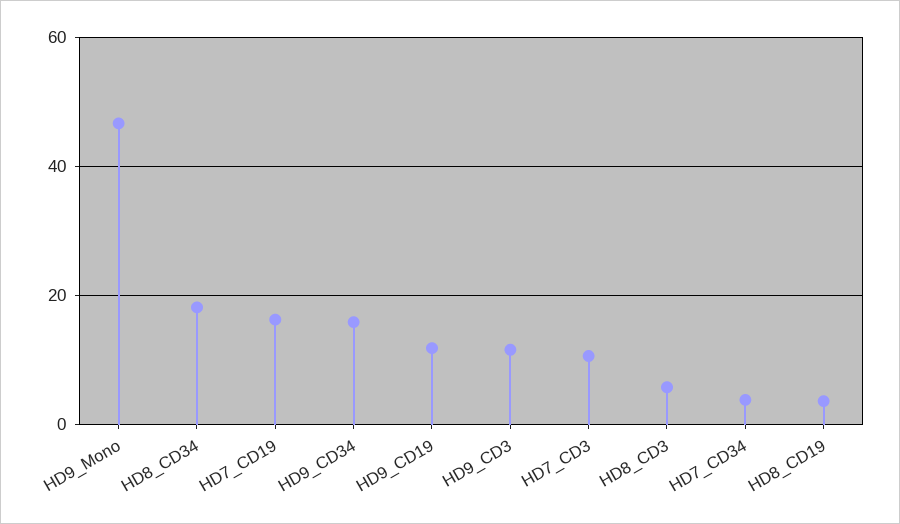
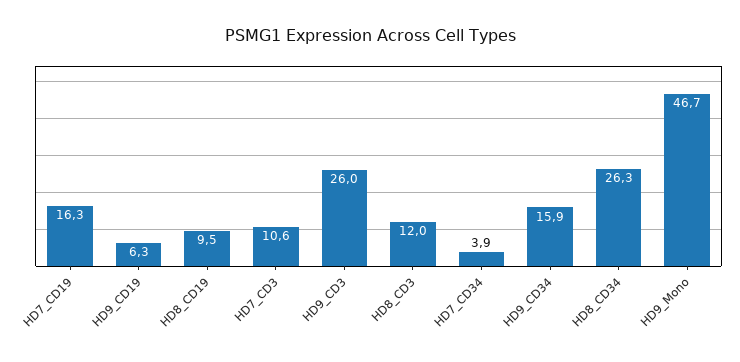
HD8_CD34: 18 -> 26.3
HD9_CD19: 12 -> 6.3
HD9_CD3: 12 -> 26
HD8_CD3: 6 -> 12
HD8_CD19: 4 -> 9.5

